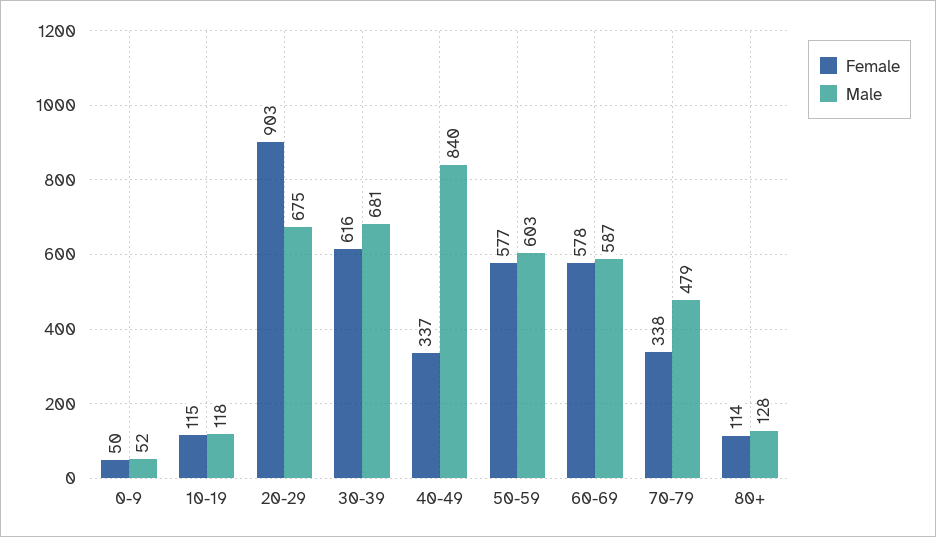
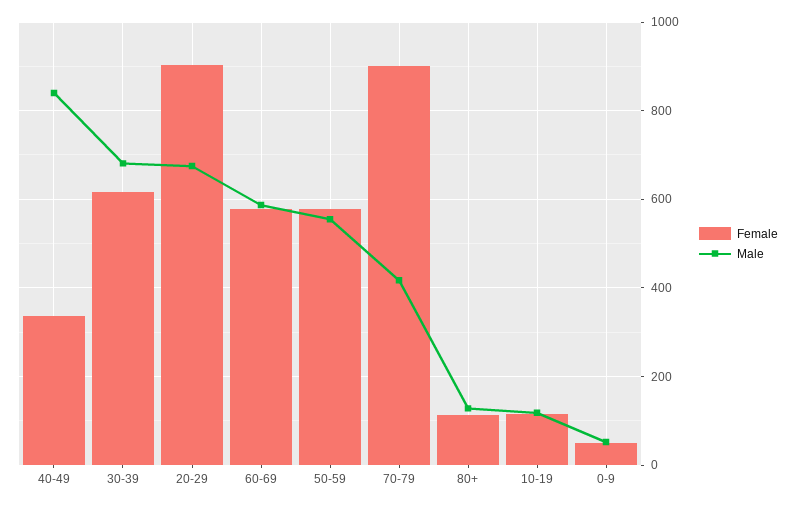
Male, 50-59: 603 -> 560
Female, 70-79: 338 -> 900
Male, 70-79: 479 -> 420

